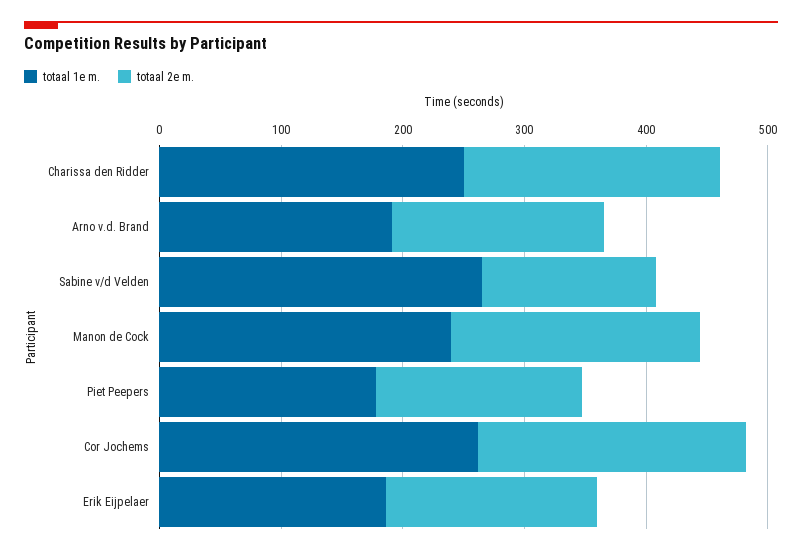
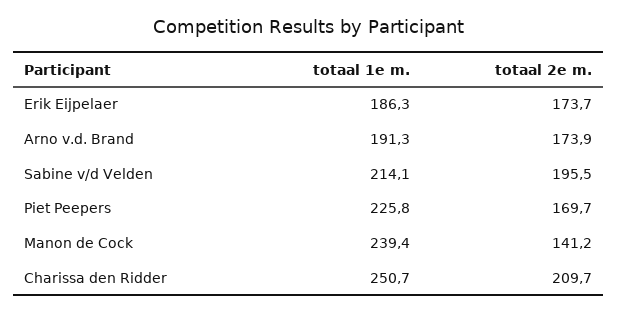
totaal 1e m., Sabine v/d Velden: 260 -> 214.1
totaal 2e m., Sabine v/d Velden: 140 -> 195.5
totaal 2e m., Manon de Cock: 200 -> 141.2
totaal 1e m., Piet Peepers: 180 -> 225.8
totaal 1e m., Cor Jochems: 260 -> none
totaal 2e m., Cor Jochems: 220 -> none

